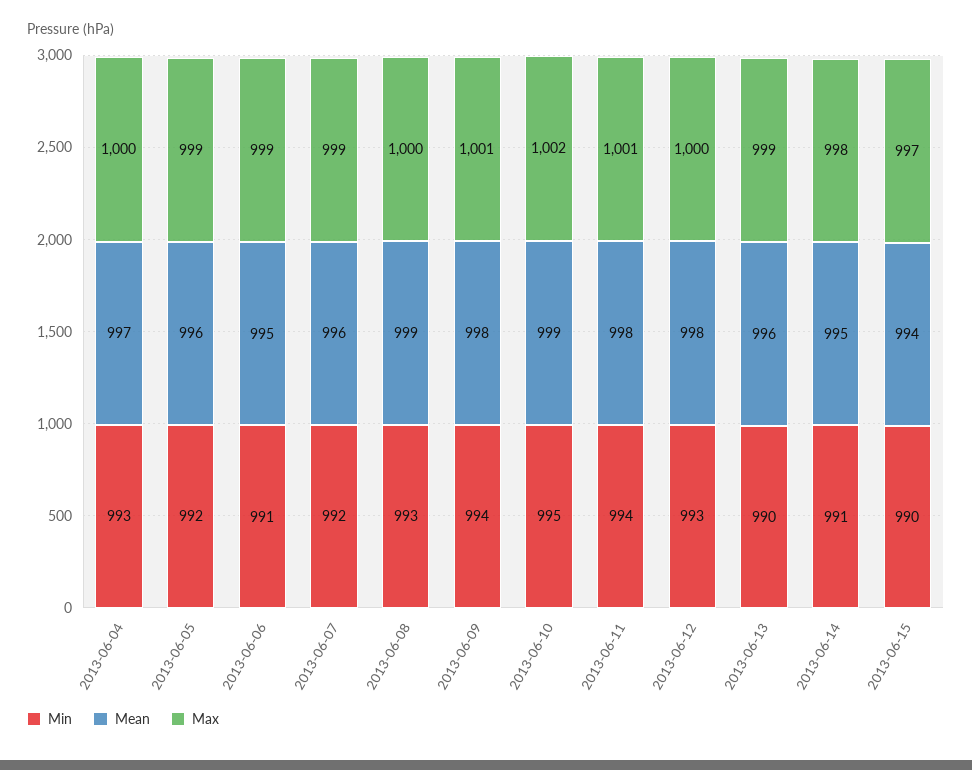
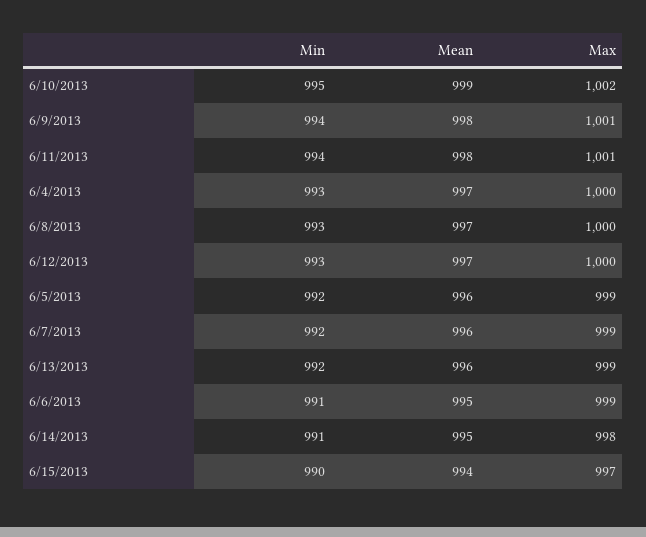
Mean, 2013-06-08: 999 -> 997
Mean, 2013-06-12: 998 -> 997
Min, 2013-06-13: 990 -> 992

